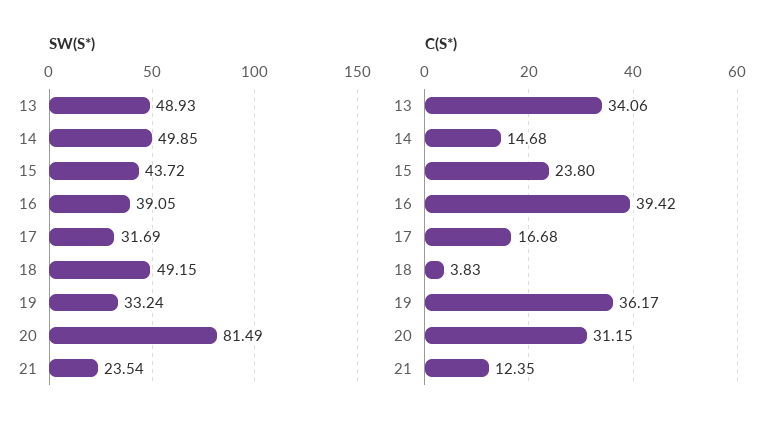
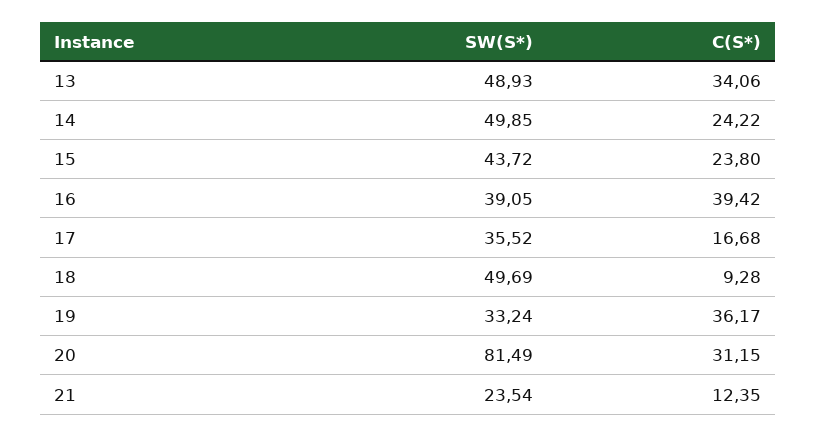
SW(S*), 17: 31.69 -> 35.52
SW(S*), 18: 49.15 -> 49.69
C(S*), 14: 14.68 -> 24.22
C(S*), 18: 3.83 -> 9.28

